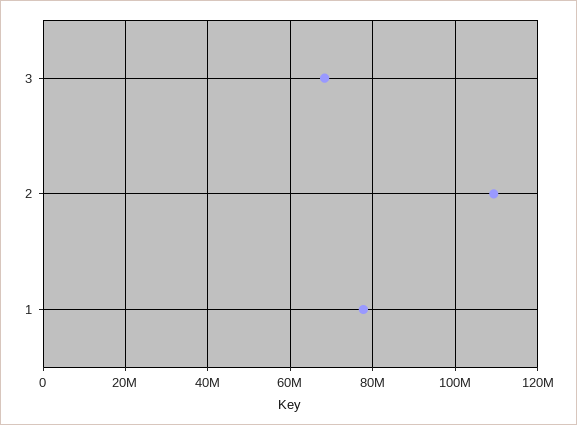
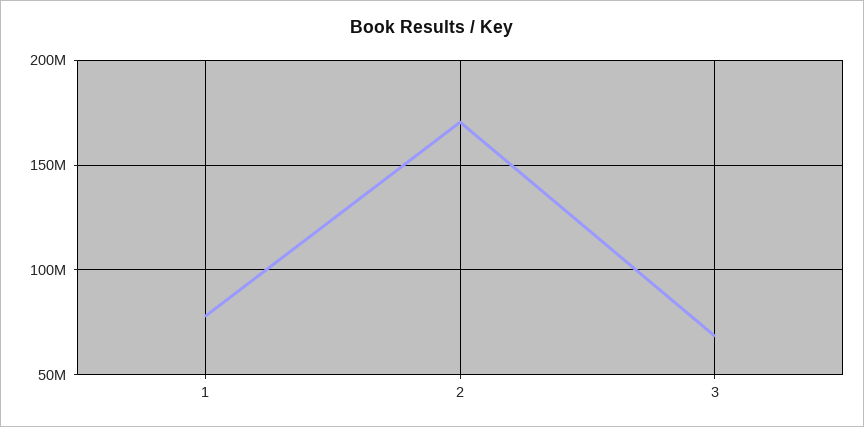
2: 110000000 -> 170000000

